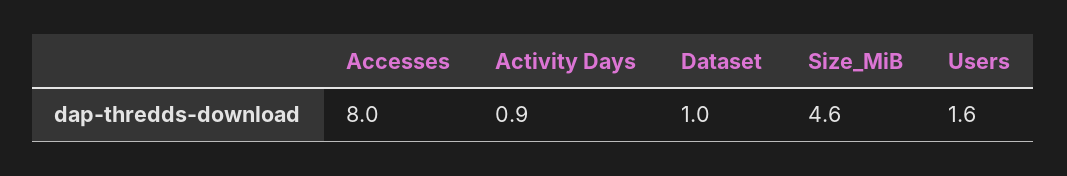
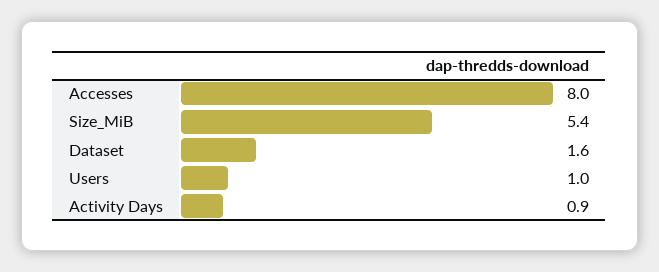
Dataset: 1 -> 1.6
Size_MiB: 4.6 -> 5.4
Users: 1.6 -> 1

